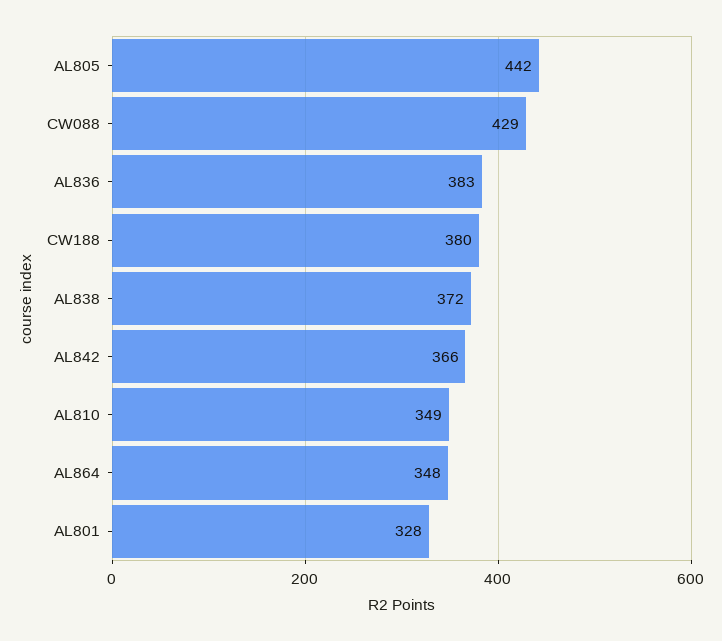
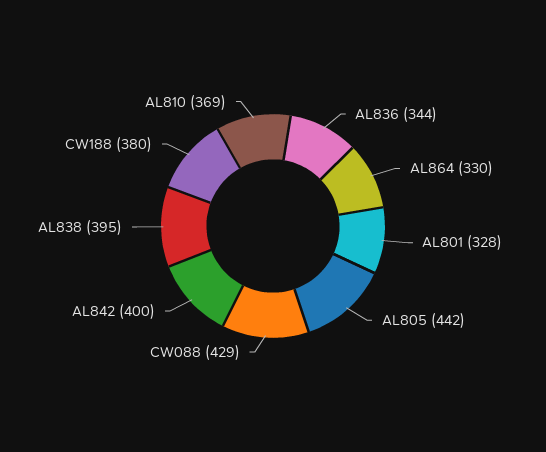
AL836: 383 -> 344
AL838: 372 -> 395
AL842: 366 -> 400
AL810: 349 -> 369
AL864: 348 -> 330

